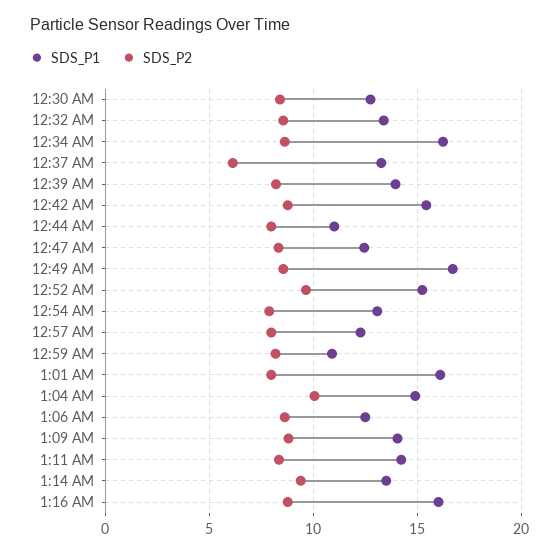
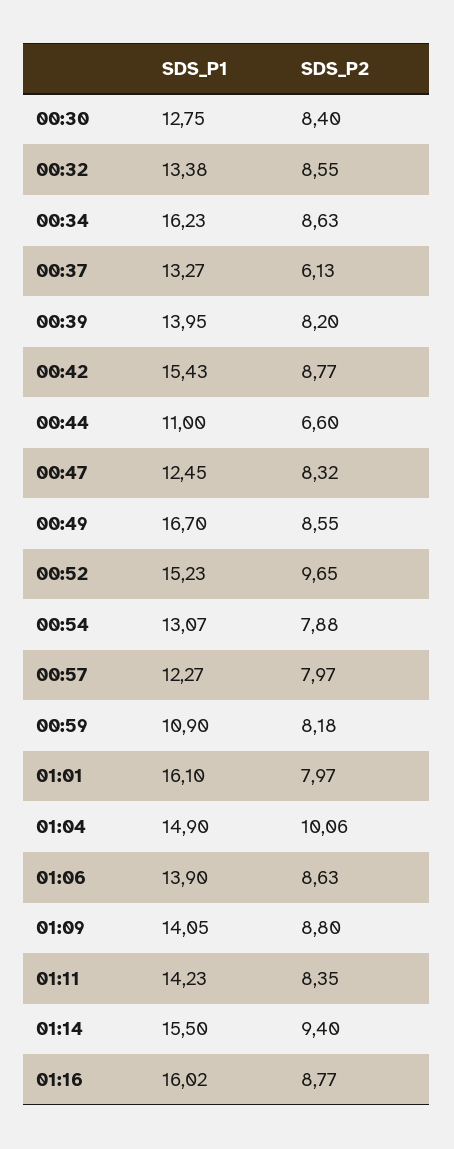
SDS_P2, 12:44 AM: 8 -> 6.6
SDS_P1, 1:06 AM: 12.5 -> 13.9
SDS_P1, 1:14 AM: 13.5 -> 15.5

